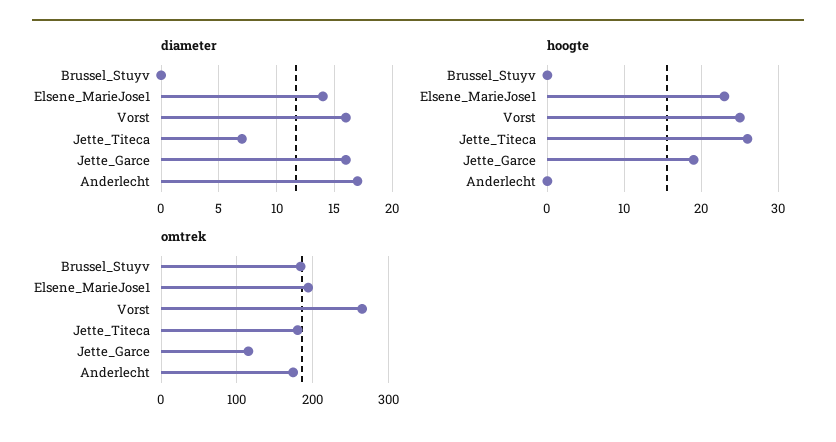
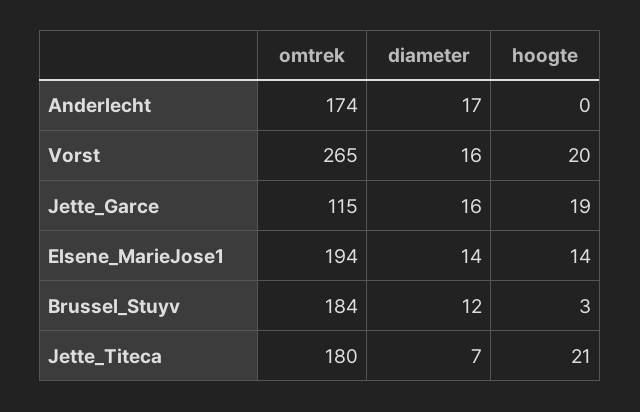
diameter, Brussel_Stuyv: 0 -> 12
hoogte, Brussel_Stuyv: 0 -> 3
hoogte, Elsene_MarieJose1: 23 -> 14
hoogte, Vorst: 25 -> 20
hoogte, Jette_Titeca: 26 -> 21

